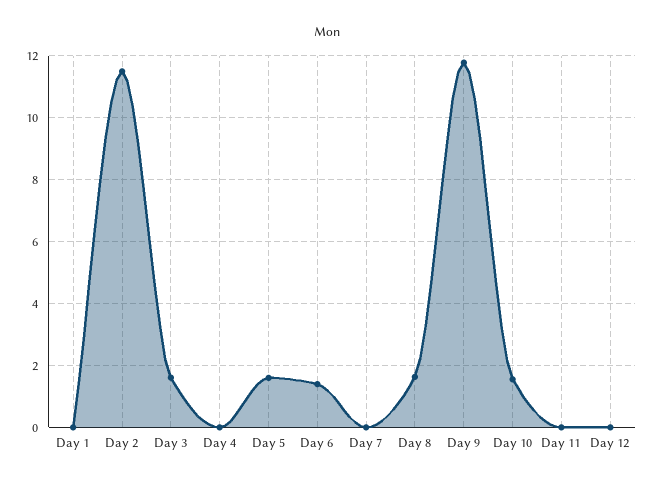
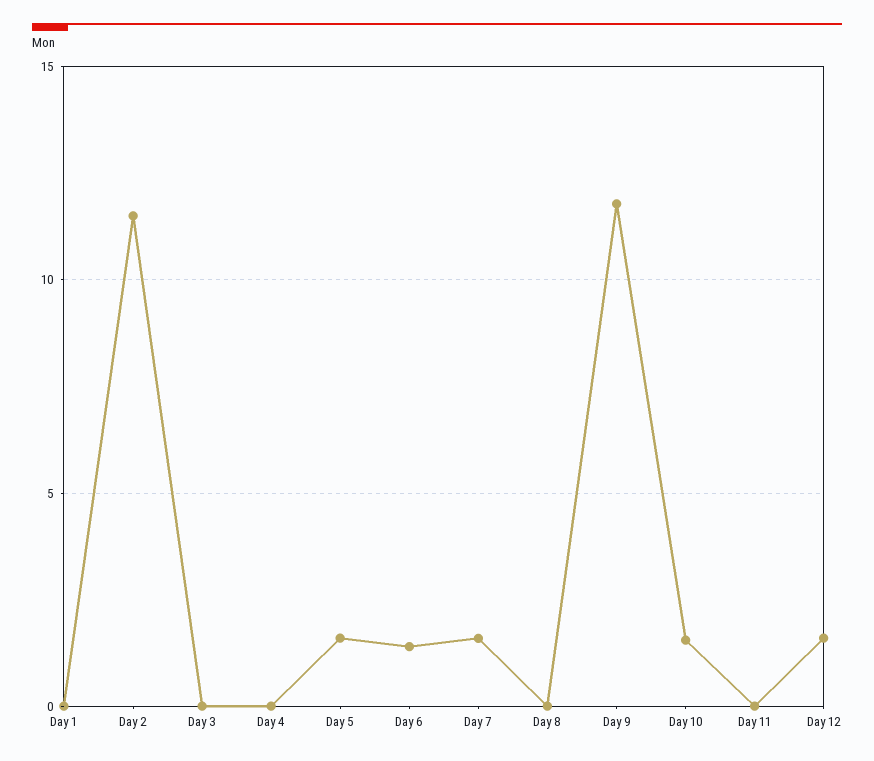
Day 3: 1.6 -> 0
Day 7: 0 -> 1.5
Day 8: 1.6 -> 0
Day 12: 0 -> 1.5

